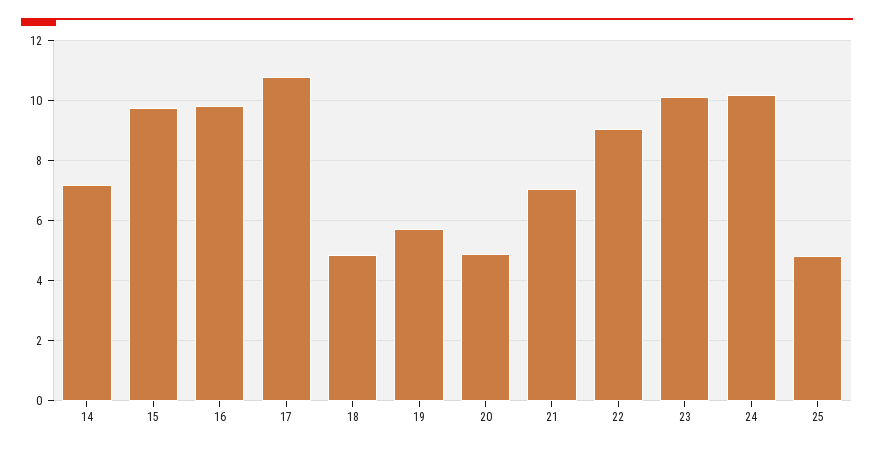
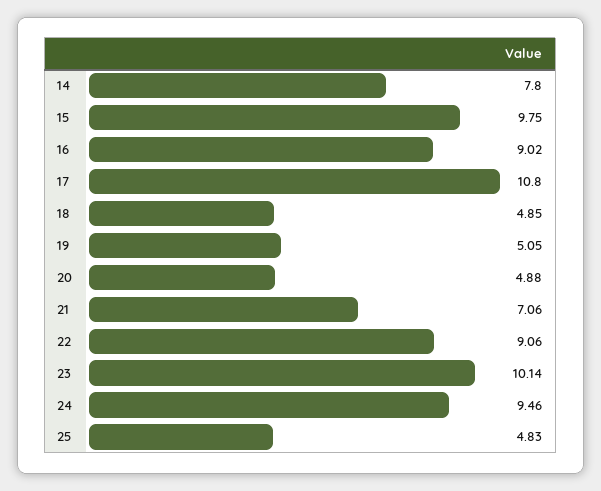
14: 7.25 -> 7.8
16: 9.75 -> 9.02
19: 5.75 -> 5.05
24: 10.25 -> 9.46

